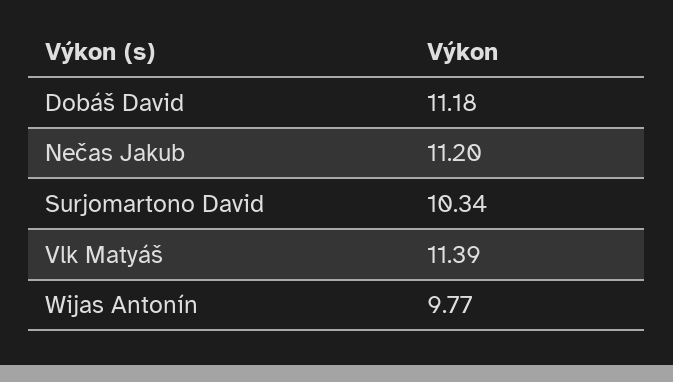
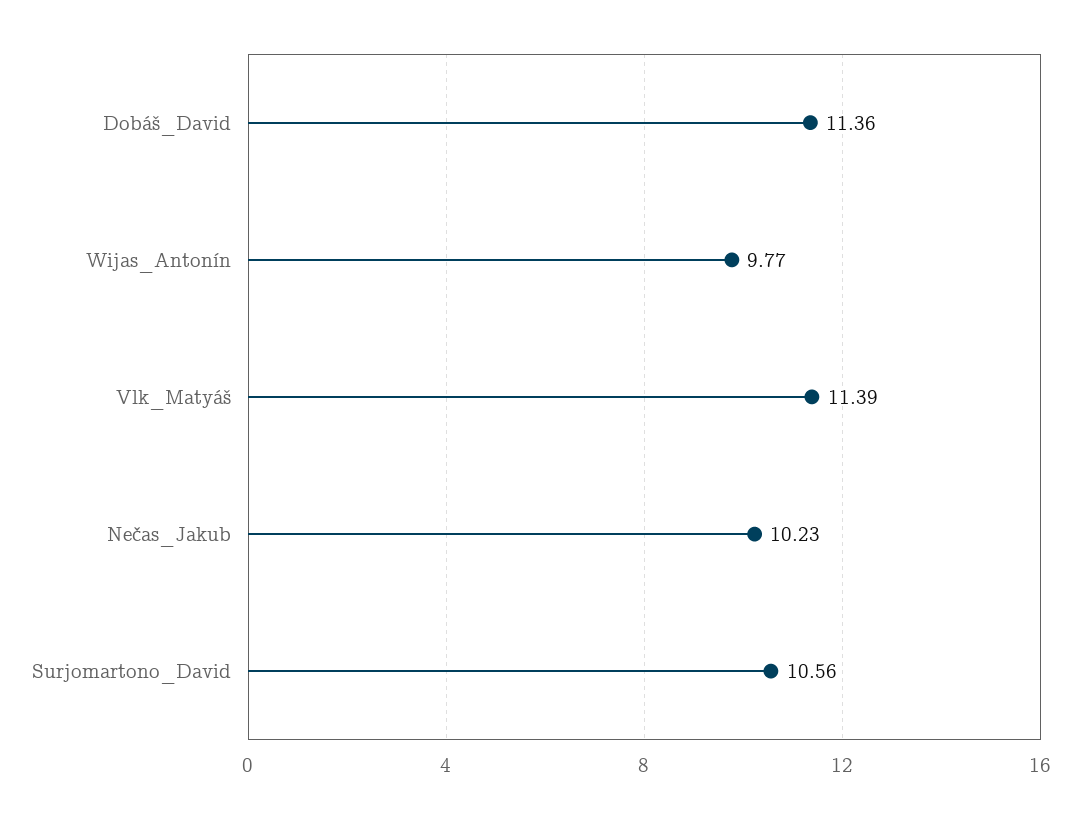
Dobáš David: 11.18 -> 11.36
Nečas Jakub: 11.2 -> 10.23
Surjomartono David: 10.34 -> 10.56

